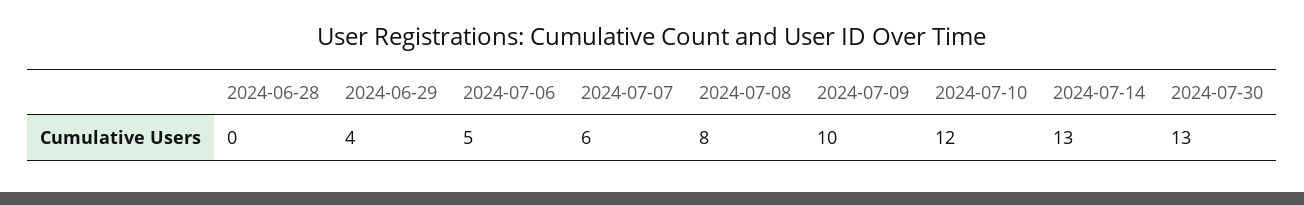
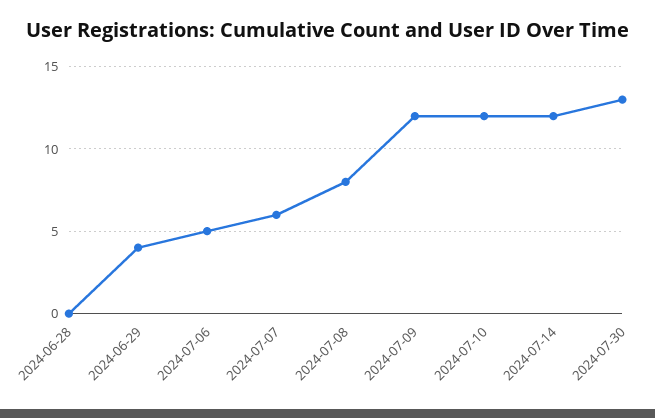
2024-07-09: 10 -> 12
2024-07-14: 13 -> 12

